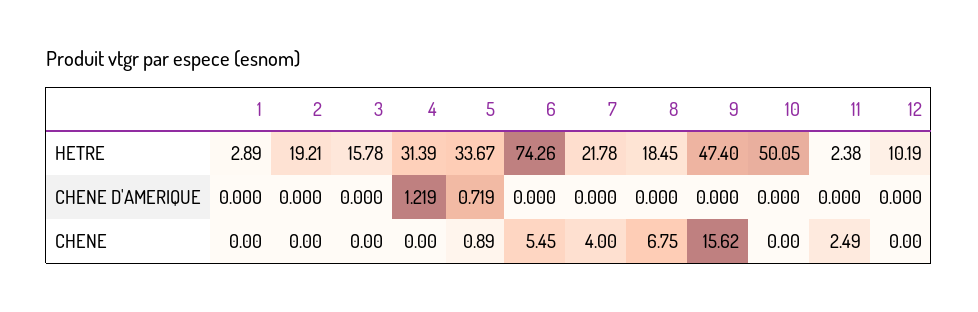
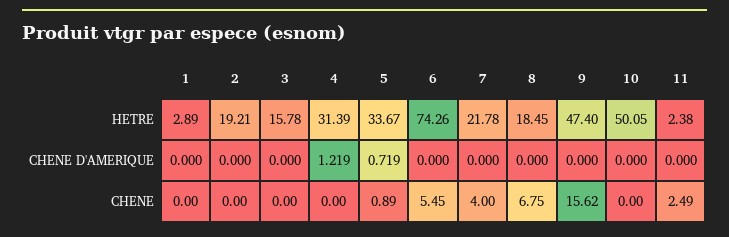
12, HETRE: 10.19 -> none
12, CHENE D'AMERIQUE: 0 -> none
12, CHENE: 0 -> none

